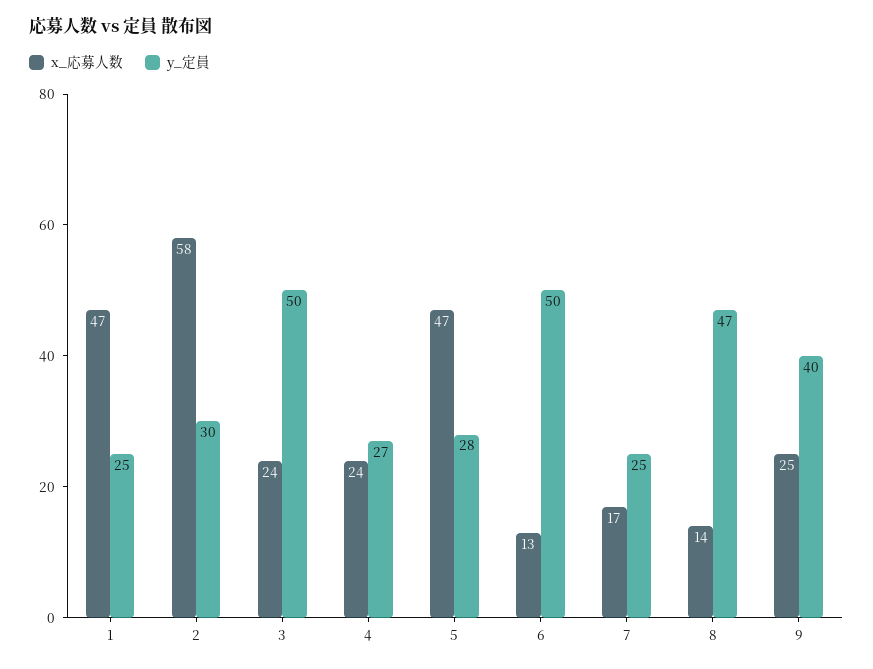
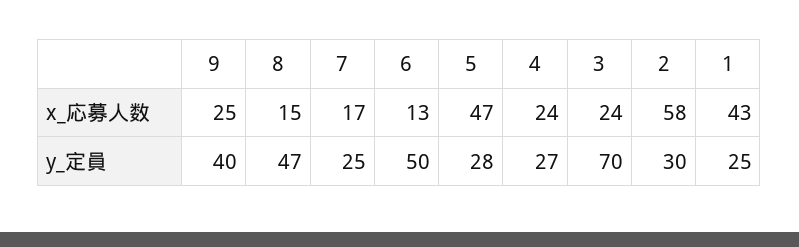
x_応募人数, 1: 47 -> 43
y_定員, 3: 50 -> 70
x_応募人数, 8: 14 -> 15

